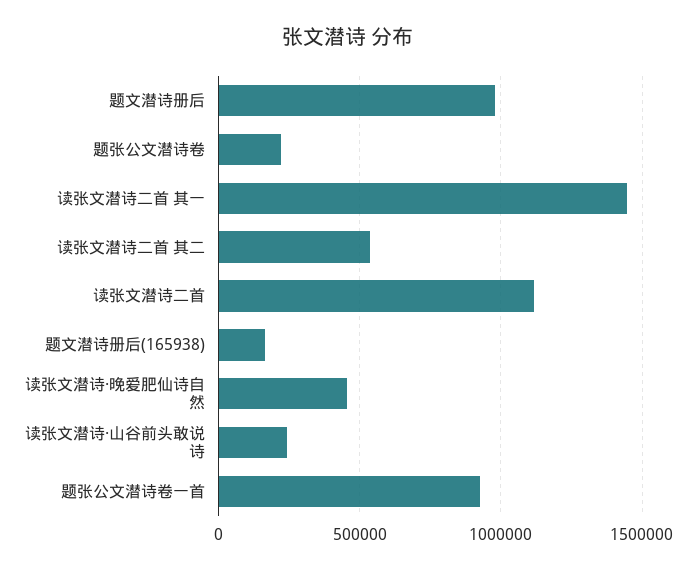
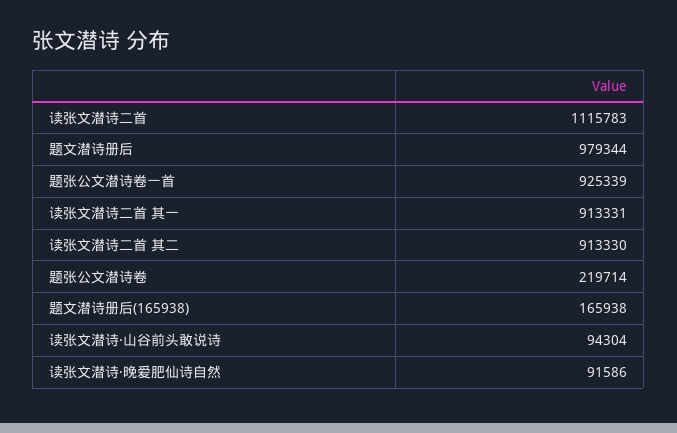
读张文潜诗二首 其一: 1450000 -> 913331
读张文潜诗二首 其二: 550000 -> 913330
读张文潜诗·晚爱肥仙诗自然: 450000 -> 91586
读张文潜诗·山谷前头敢说诗: 250000 -> 94304

